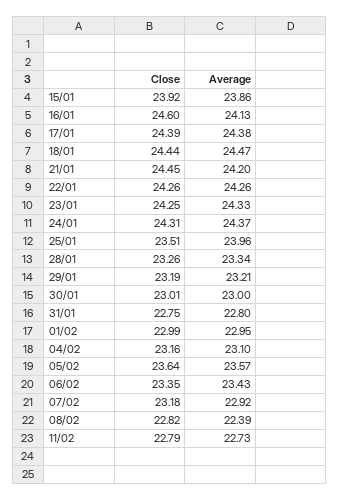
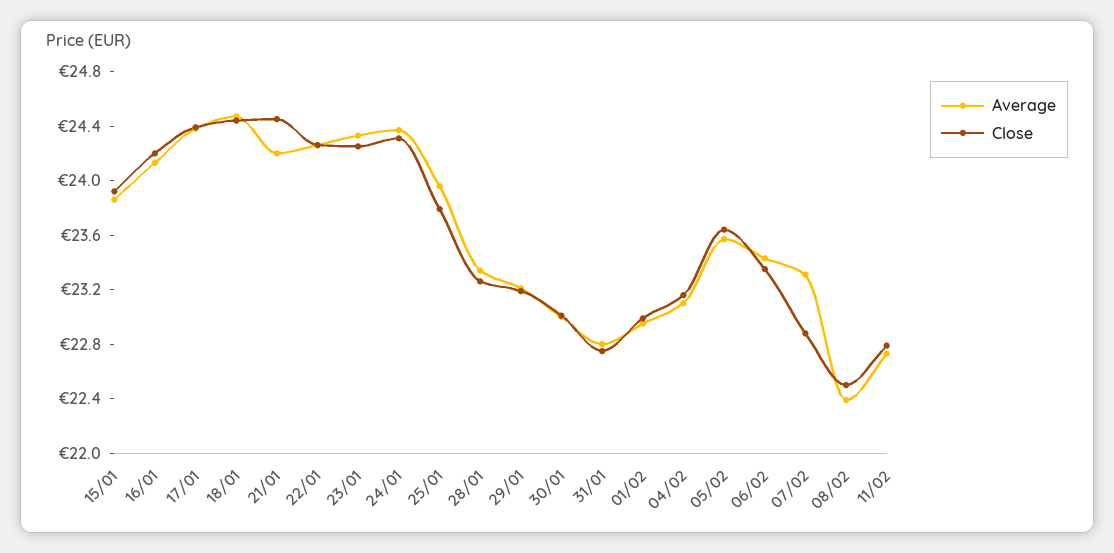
Close, 16/01: 24.6 -> 24.2
Close, 25/01: 23.51 -> 23.8
Close, 07/02: 23.18 -> 22.9
Average, 07/02: 22.92 -> 23.3
Close, 08/02: 22.82 -> 22.5

